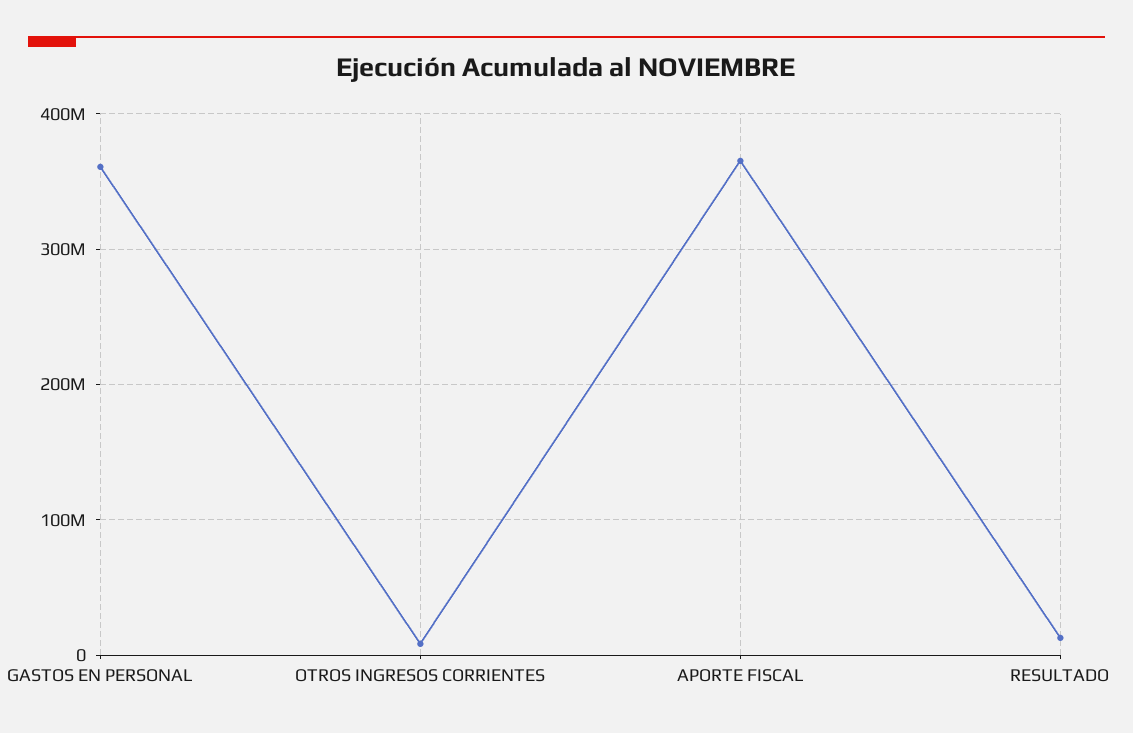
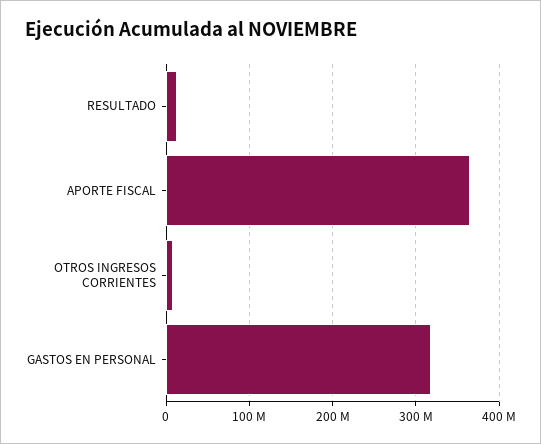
GASTOS EN PERSONAL: 360000000 -> 320000000

